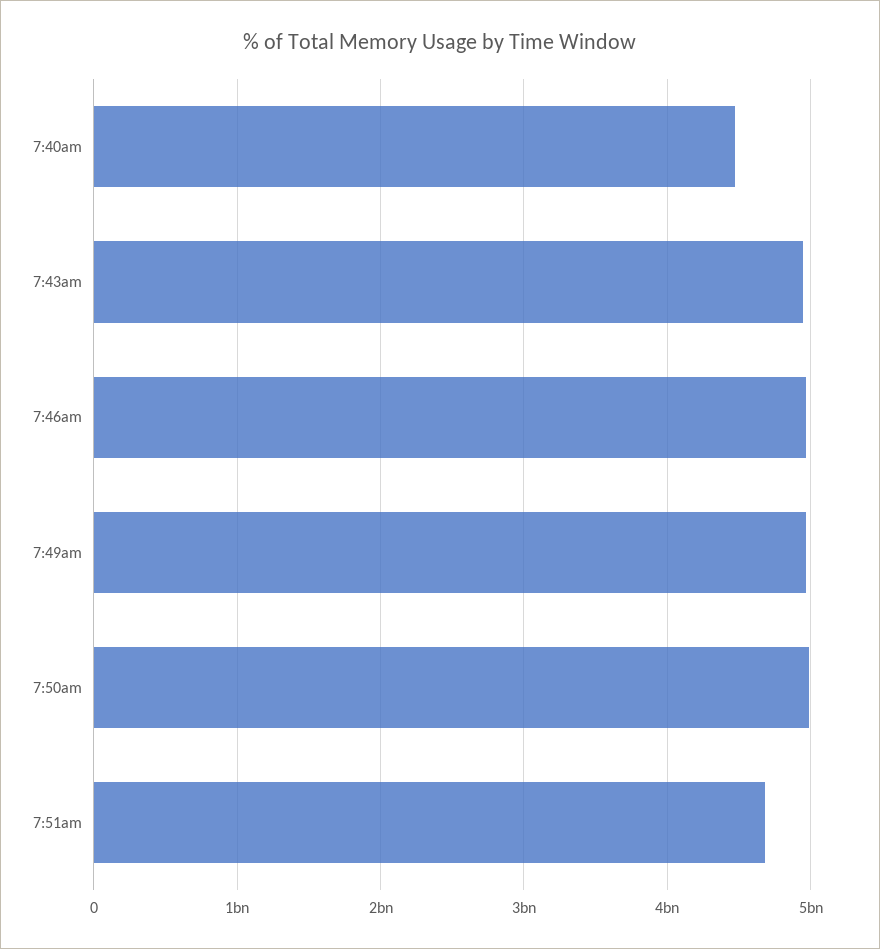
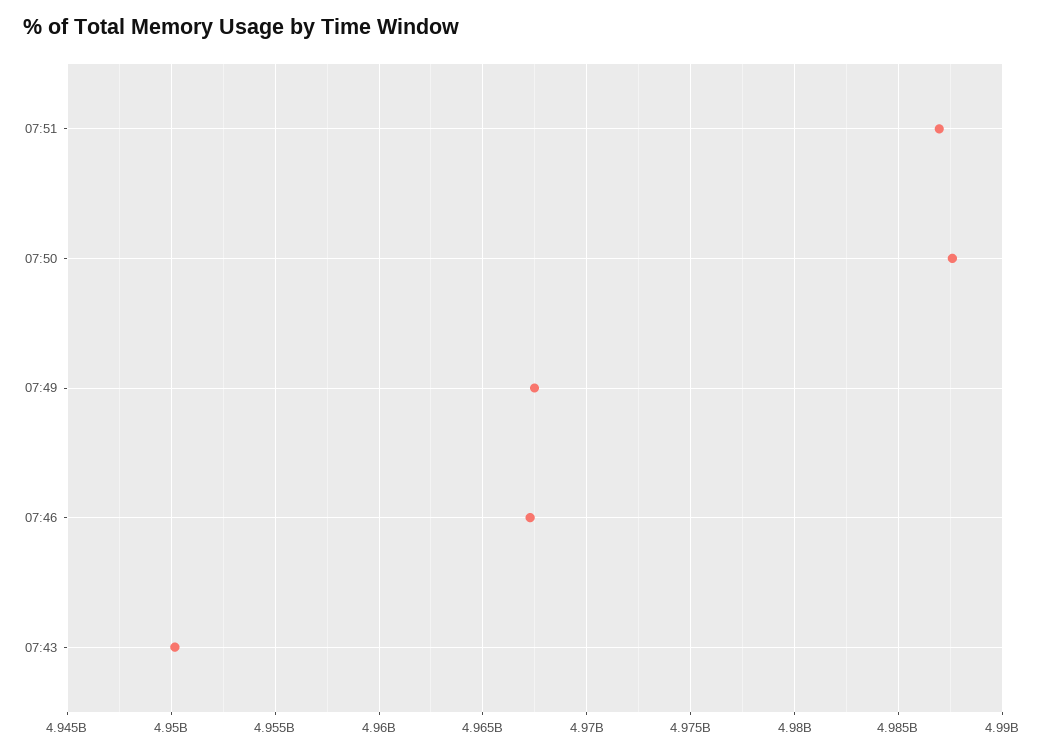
7:40am: 4500000000 -> none
7:51am: 4700000000 -> 4987000000

